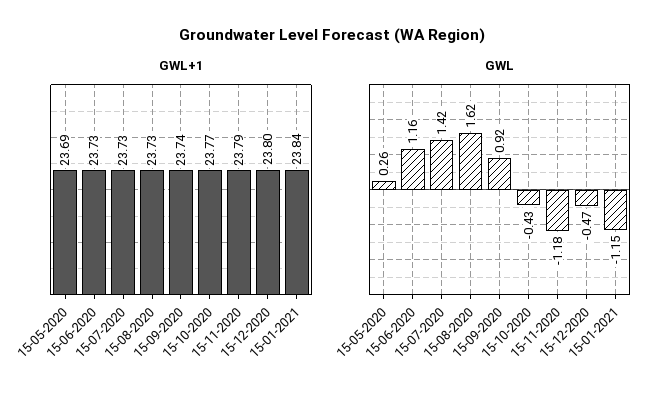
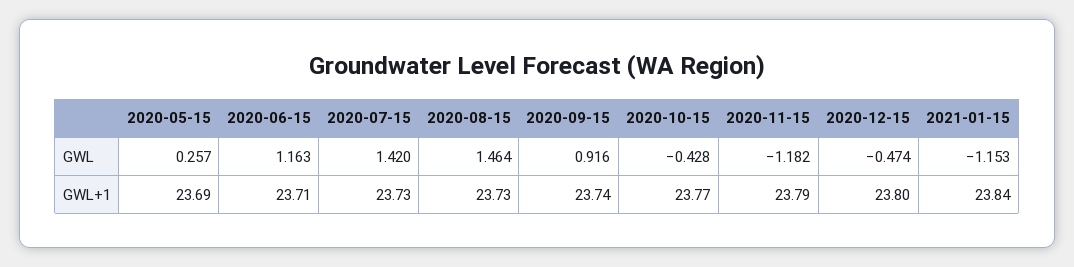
GWL+1, 15-06-2020: 23.73 -> 23.71
GWL, 15-08-2020: 1.62 -> 1.464

